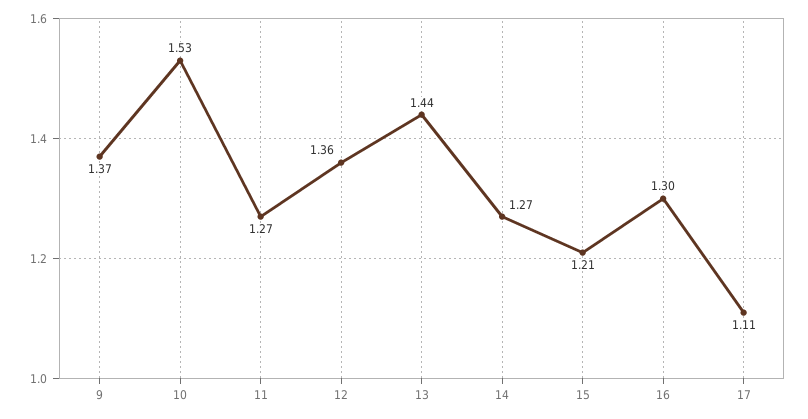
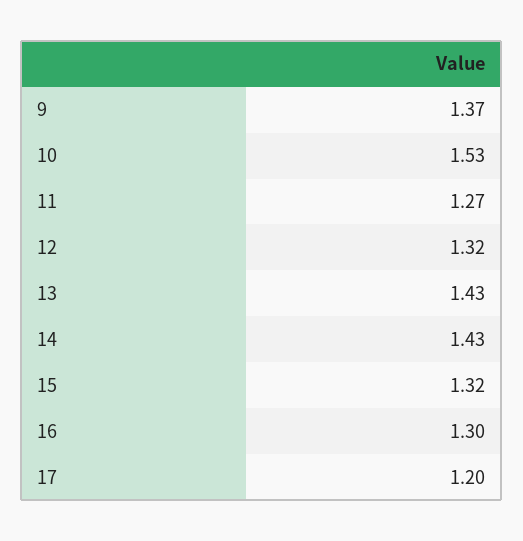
12: 1.36 -> 1.32
13: 1.44 -> 1.43
14: 1.27 -> 1.43
15: 1.21 -> 1.32
17: 1.11 -> 1.2

